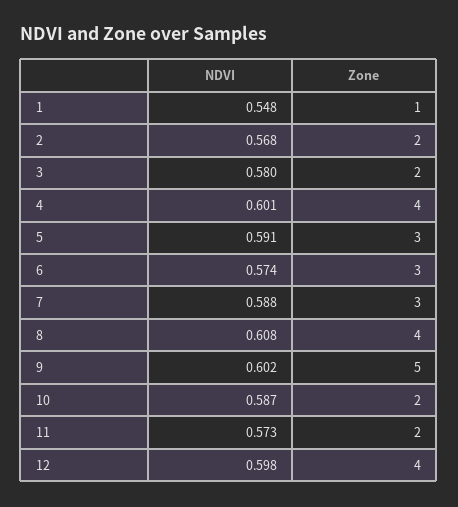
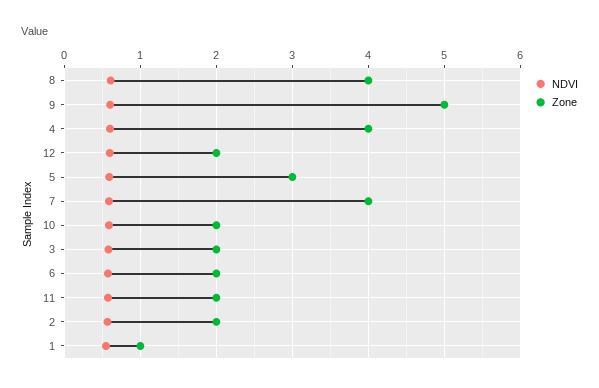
Zone, 6: 3 -> 2
Zone, 7: 3 -> 4
Zone, 12: 4 -> 2

